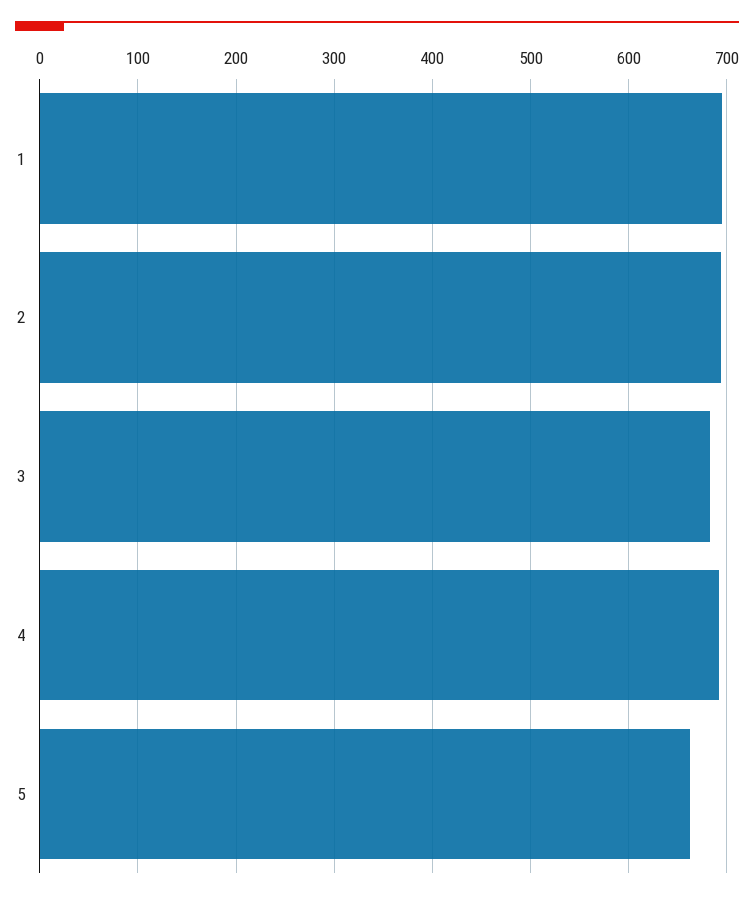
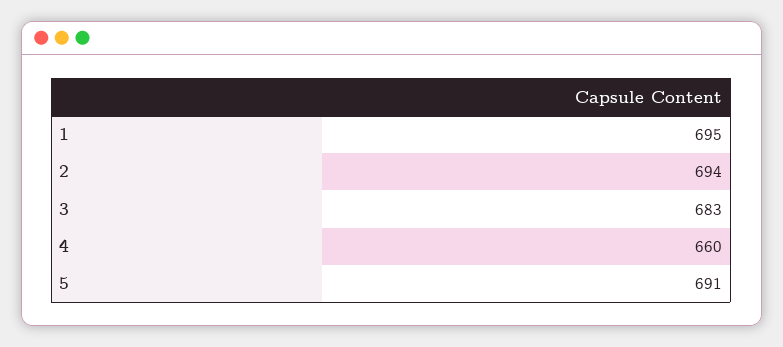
4: 690 -> 660
5: 660 -> 691

